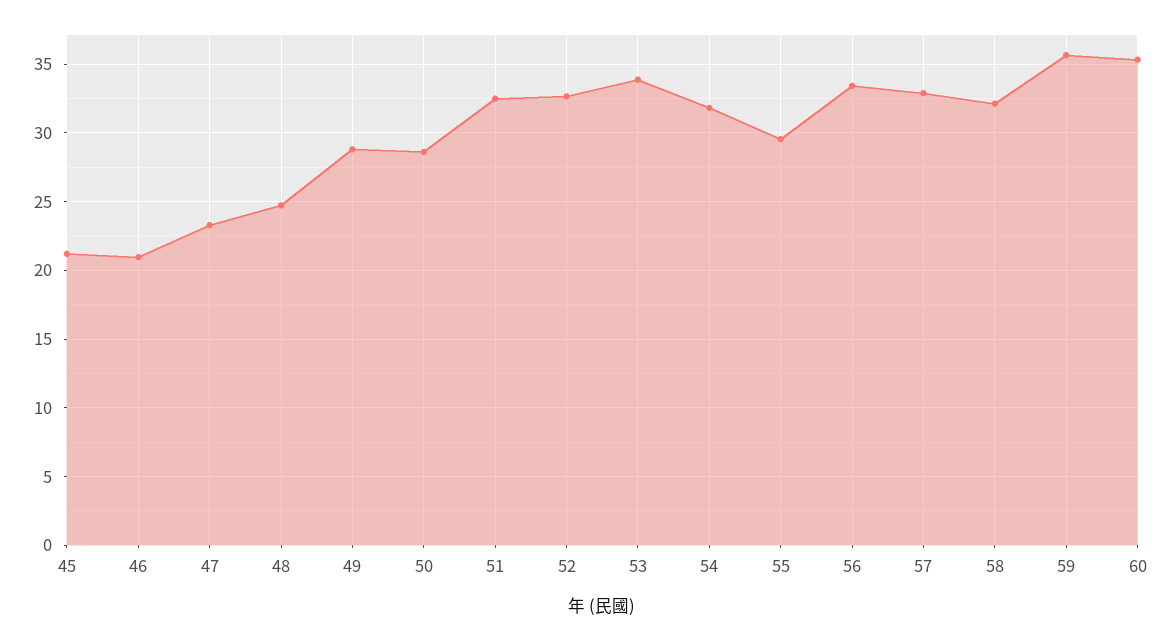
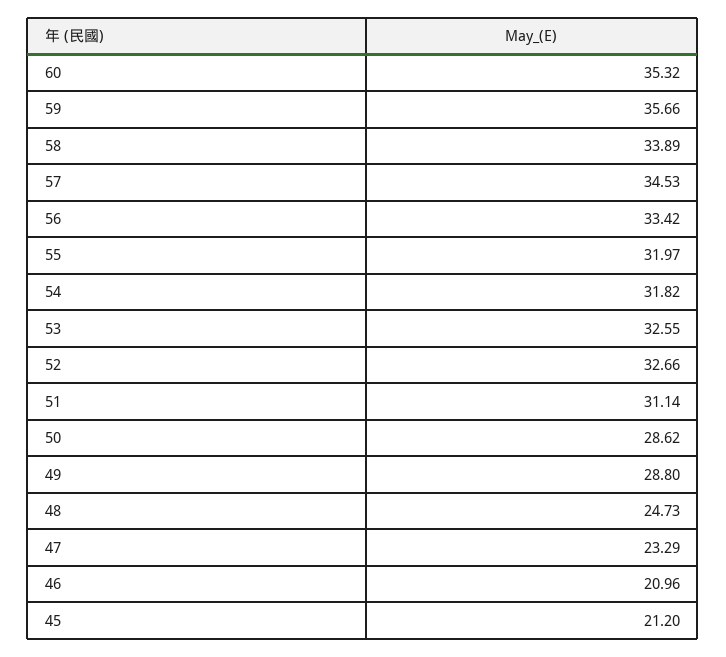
51: 32.5 -> 31.14
53: 34 -> 32.55
55: 29.5 -> 31.97
57: 33 -> 34.53
58: 32 -> 33.89

